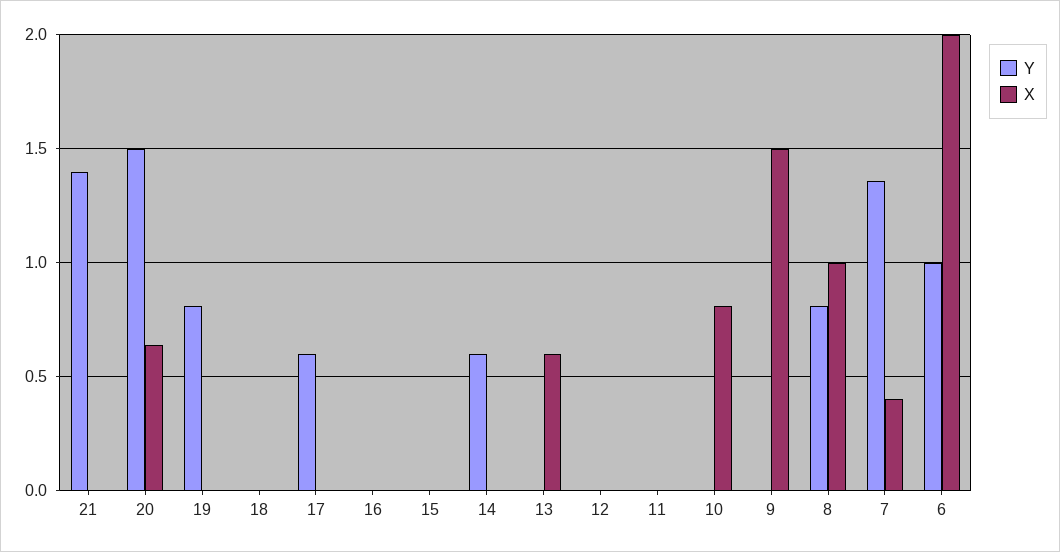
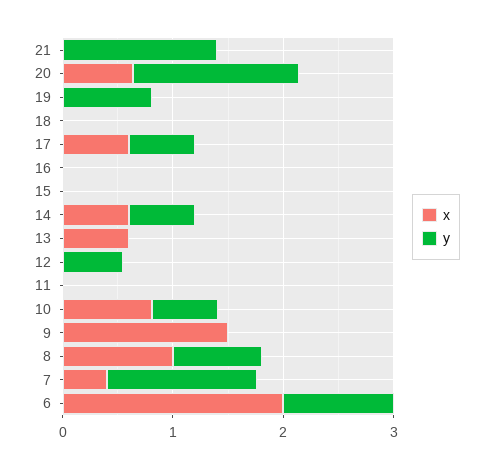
X, 17: 0 -> 0.6
X, 14: 0 -> 0.6
Y, 12: 0 -> 0.6
Y, 10: 0 -> 0.6

